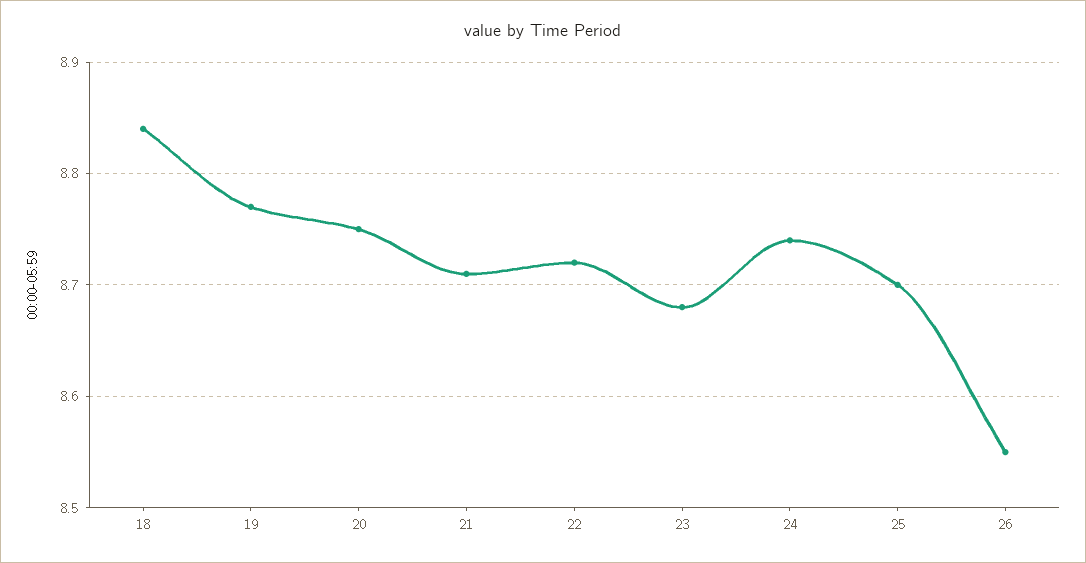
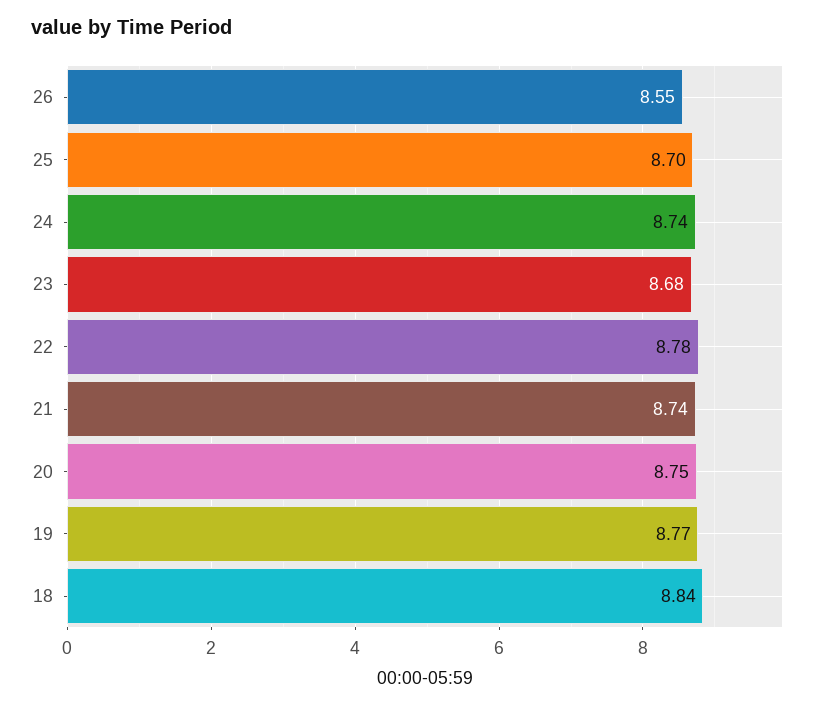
21: 8.71 -> 8.74
22: 8.72 -> 8.78

